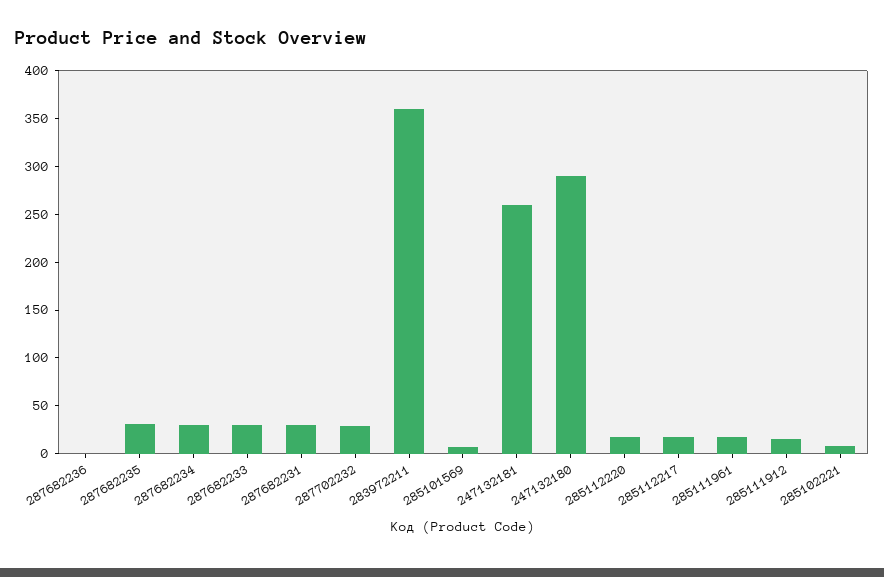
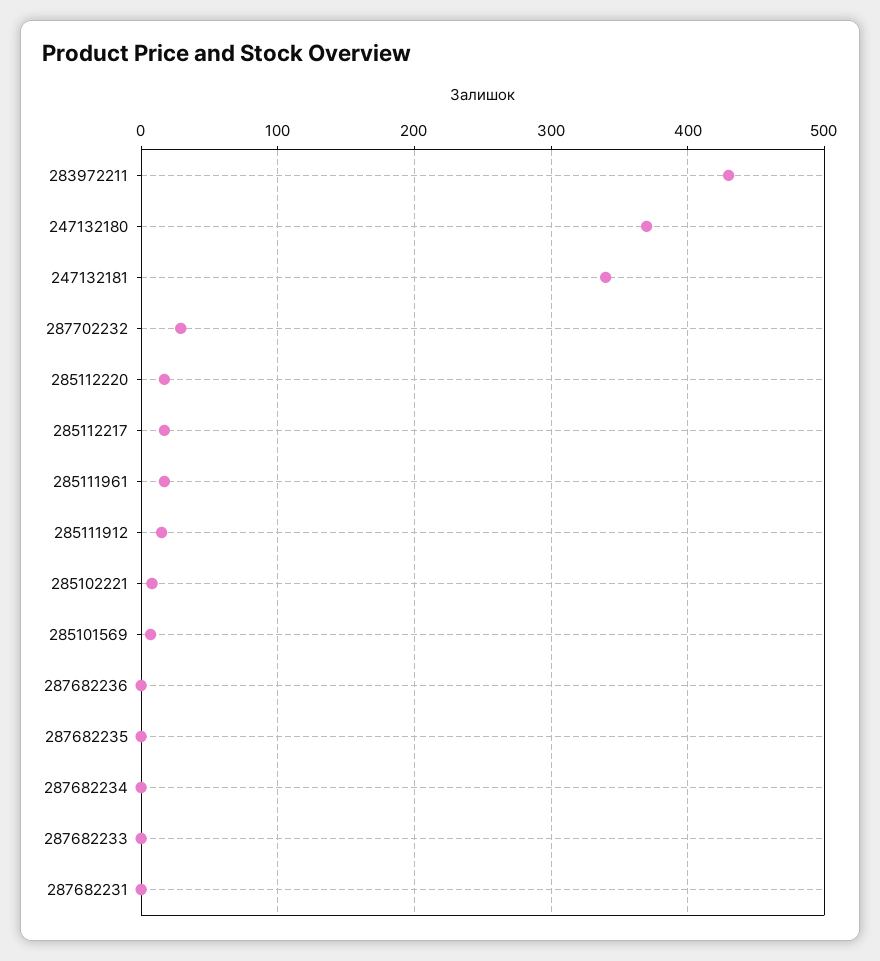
287682235: 30 -> 0
287682234: 30 -> 0
287682233: 30 -> 0
287682231: 30 -> 0
283972211: 360 -> 430
247132181: 260 -> 340
247132180: 290 -> 370

